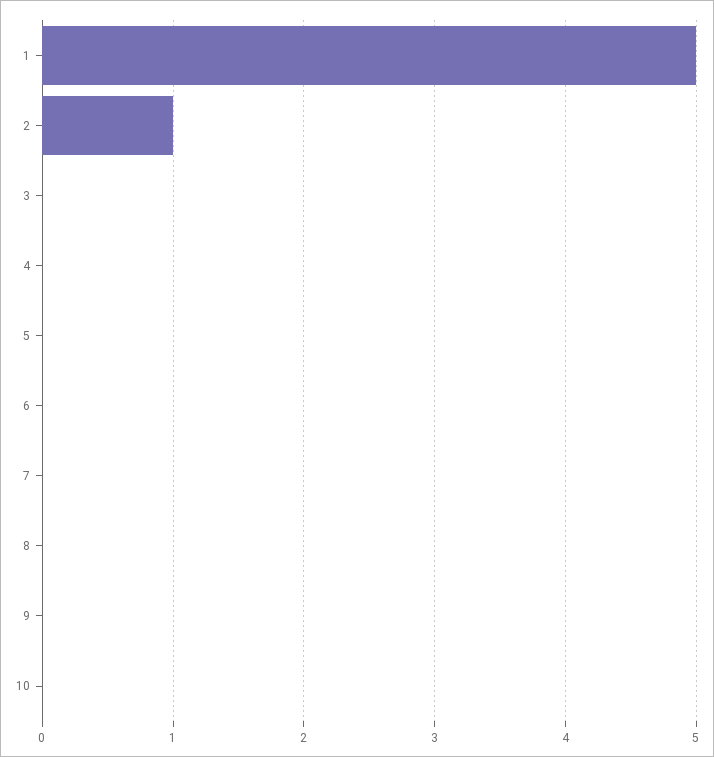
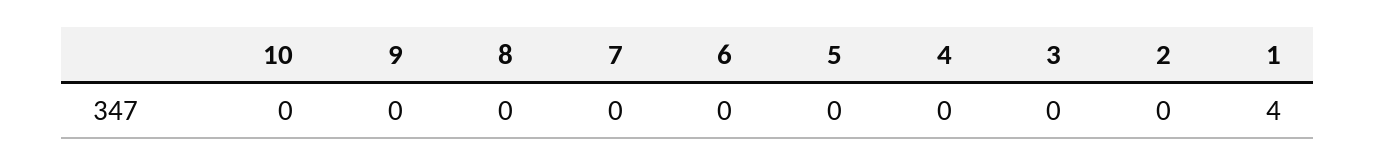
1: 5 -> 4
2: 1 -> 0

